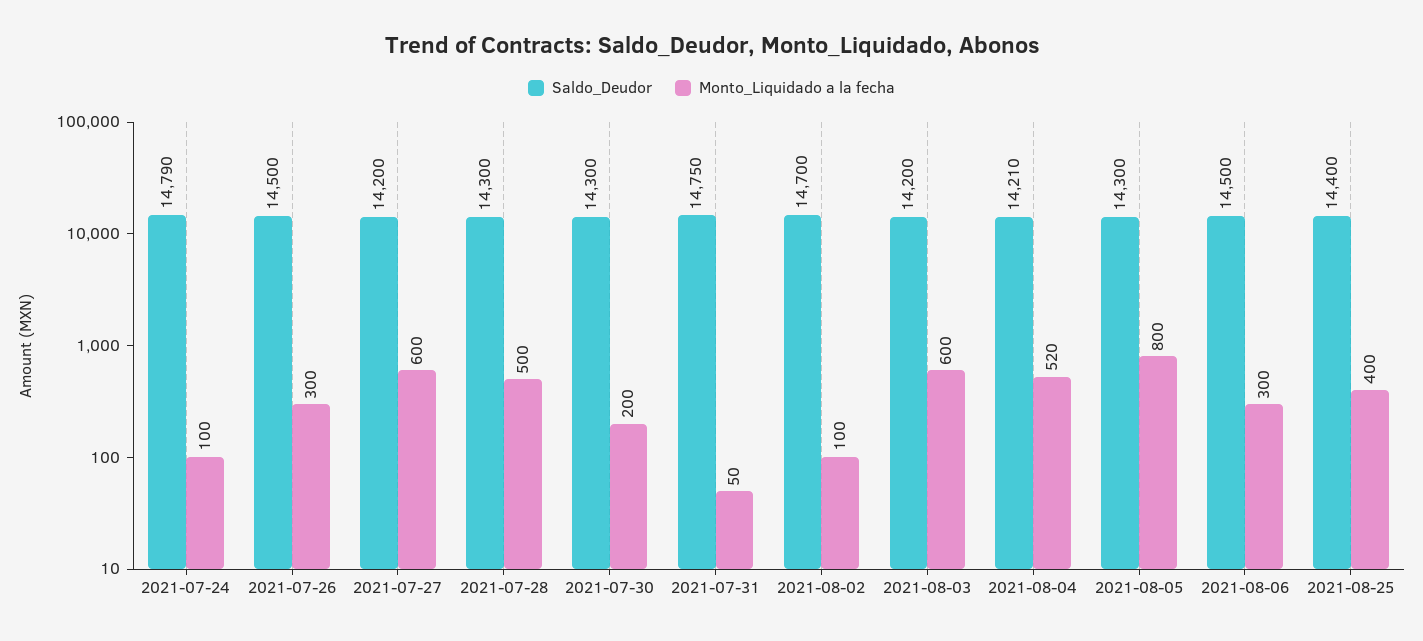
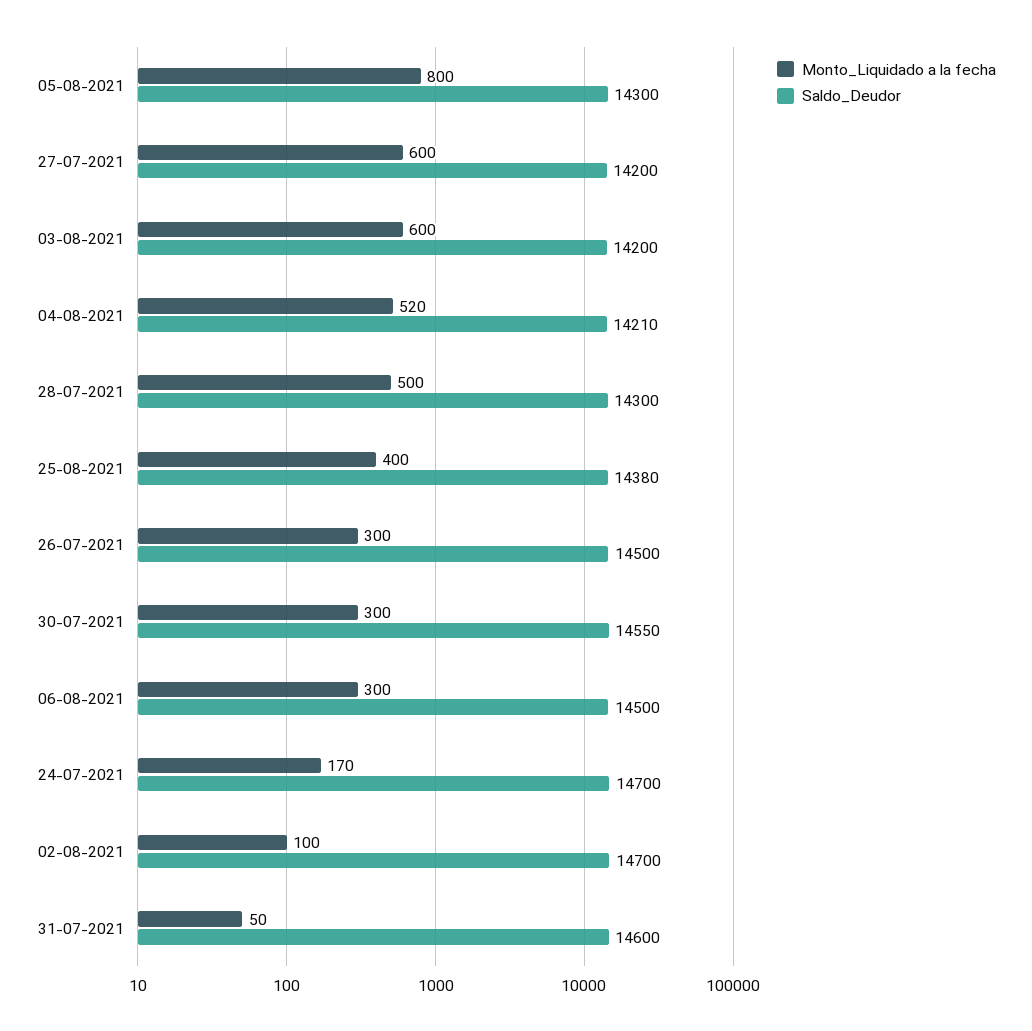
Saldo_Deudor, 2021-07-24: 14790 -> 14700
Monto_Liquidado a la fecha, 2021-07-24: 100 -> 170
Saldo_Deudor, 2021-07-30: 14300 -> 14550
Monto_Liquidado a la fecha, 2021-07-30: 200 -> 300
Saldo_Deudor, 2021-07-31: 14750 -> 14600
Saldo_Deudor, 2021-08-25: 14400 -> 14380

